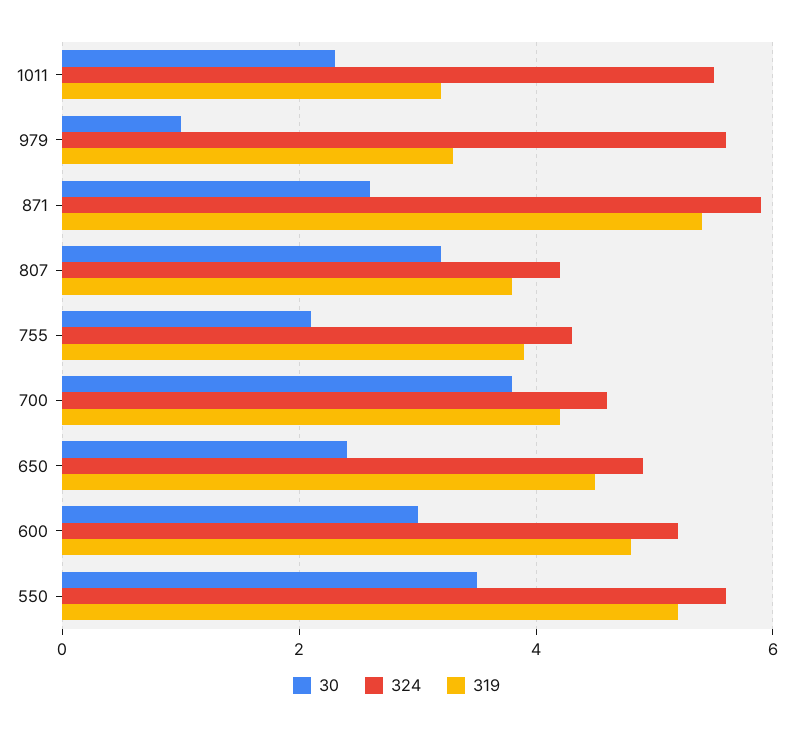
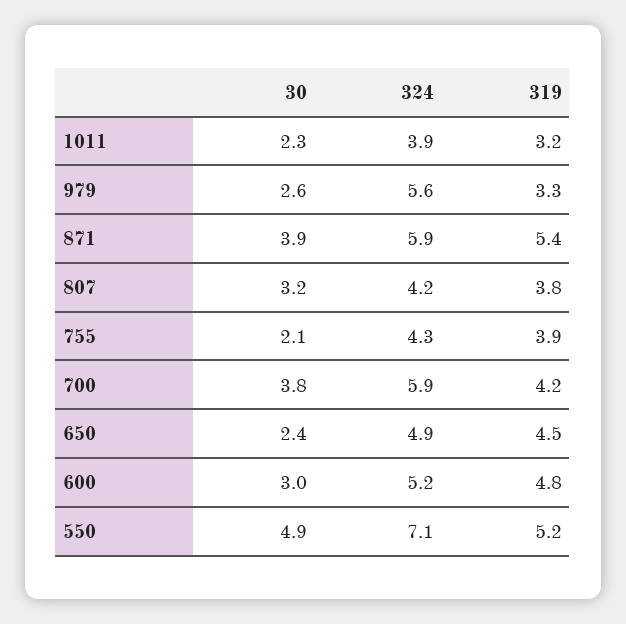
324, 1011: 5.5 -> 3.9
30, 979: 1 -> 2.6
30, 871: 2.5 -> 3.9
324, 700: 4.5 -> 5.9
30, 550: 3.5 -> 4.9
324, 550: 5.5 -> 7.1

